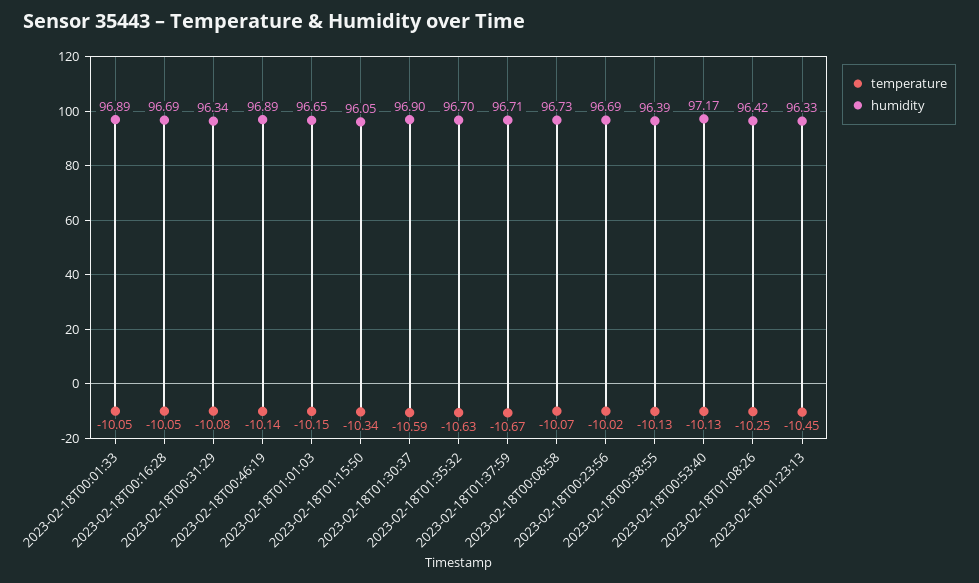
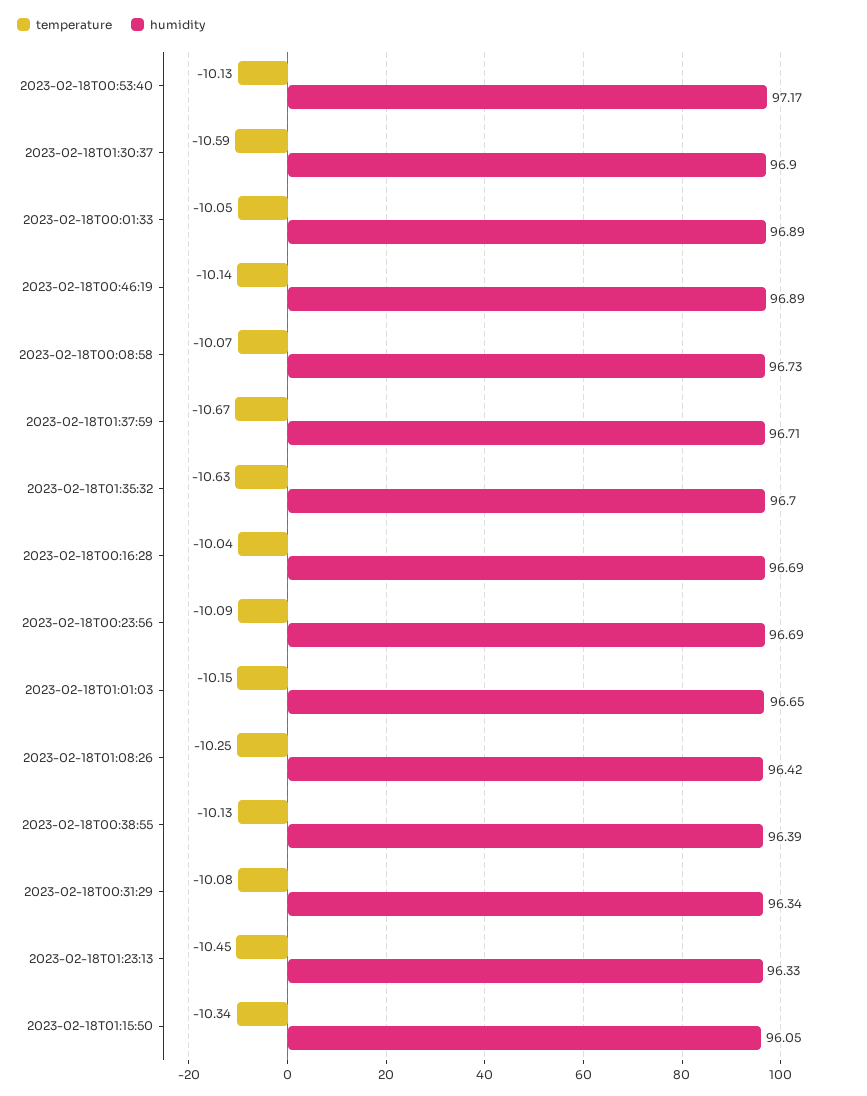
temperature, 2023-02-18T00:16:28: -10.05 -> -10.04
temperature, 2023-02-18T00:23:56: -10.02 -> -10.09

